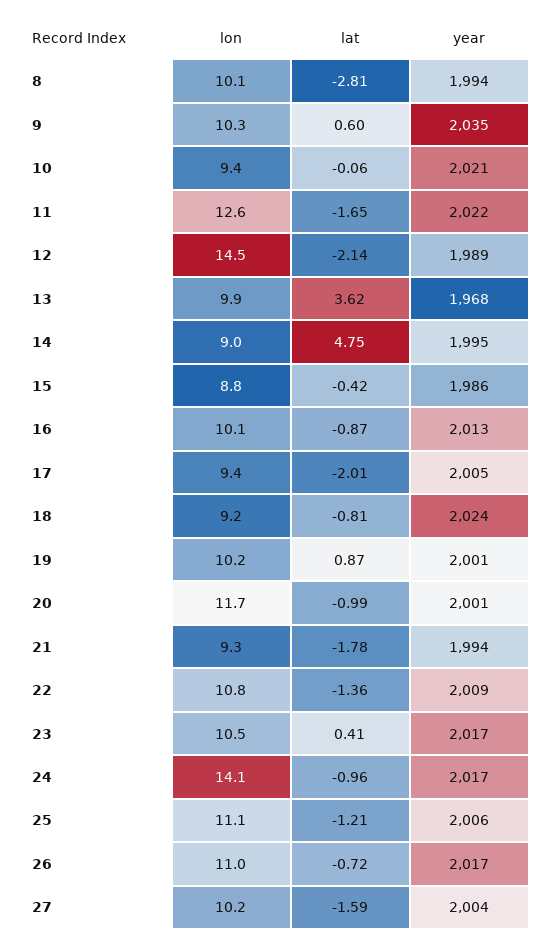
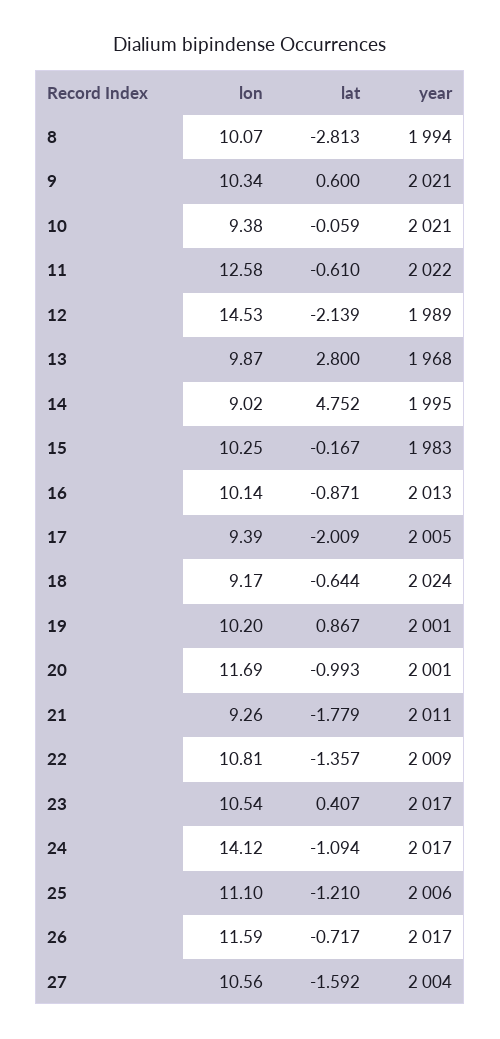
year, 9: 2035 -> 2021
lat, 11: -1.65 -> -0.61
lat, 13: 3.62 -> 2.8
lon, 15: 8.8 -> 10.25
lat, 15: -0.42 -> -0.167
year, 15: 1986 -> 1983
lat, 18: -0.81 -> -0.644
year, 21: 1994 -> 2011
lat, 24: -0.96 -> -1.094
lon, 26: 11 -> 11.59
lon, 27: 10.2 -> 10.56

